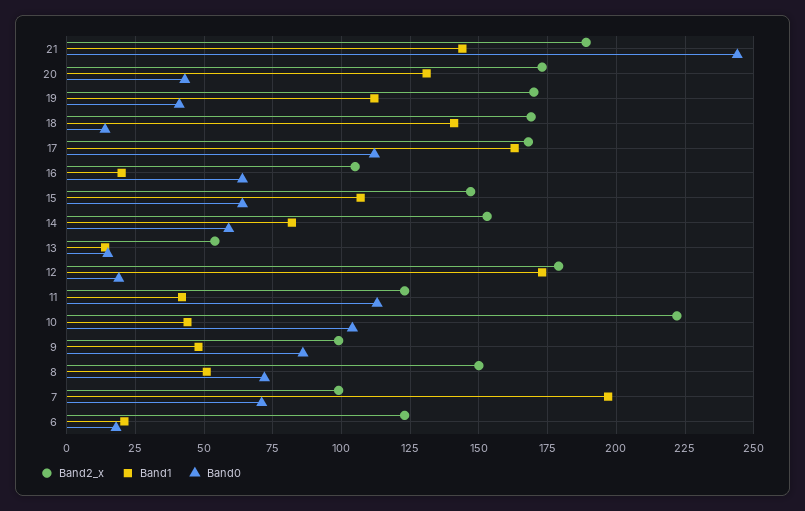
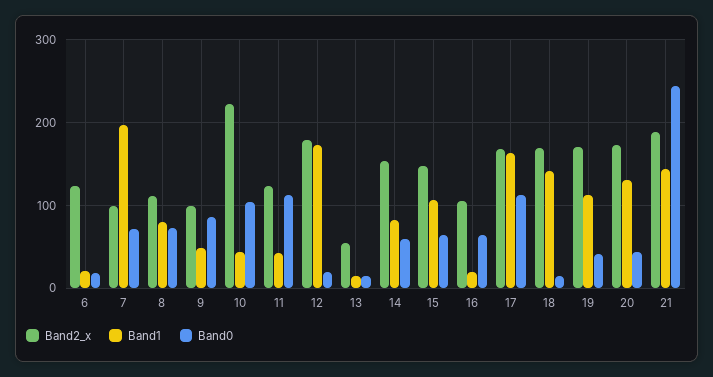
Band2_x, 8: 150 -> 110
Band1, 8: 50 -> 80

